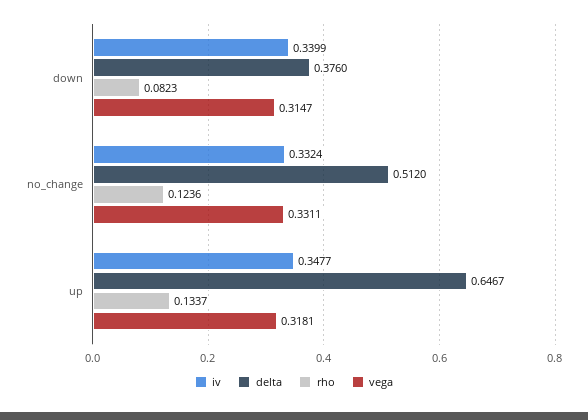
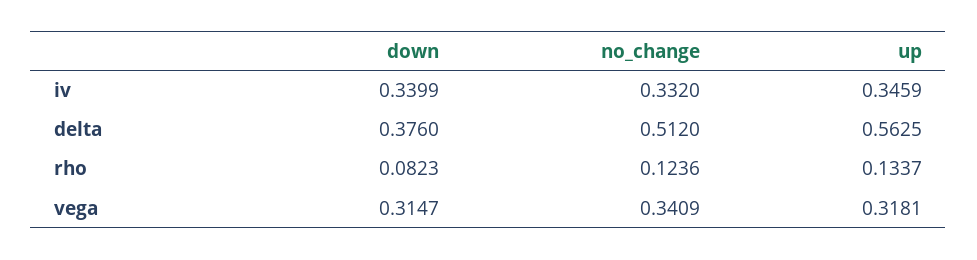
iv, no_change: 0.3324 -> 0.332
vega, no_change: 0.3311 -> 0.3409
iv, up: 0.3477 -> 0.3459
delta, up: 0.6467 -> 0.5625

